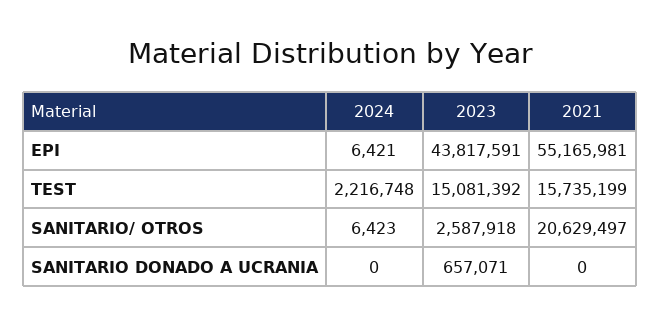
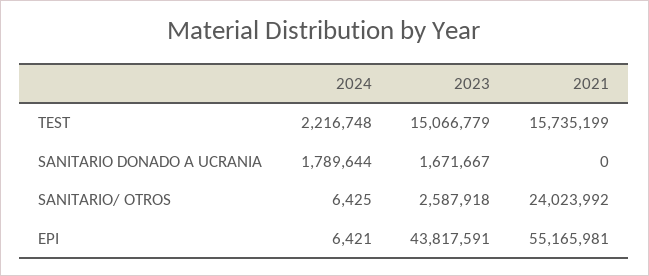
2023, TEST: 15081392 -> 15066779
2024, SANITARIO/ OTROS: 6423 -> 6425
2021, SANITARIO/ OTROS: 20629497 -> 24023992
2024, SANITARIO DONADO A UCRANIA: 0 -> 1789644
2023, SANITARIO DONADO A UCRANIA: 657071 -> 1671667

